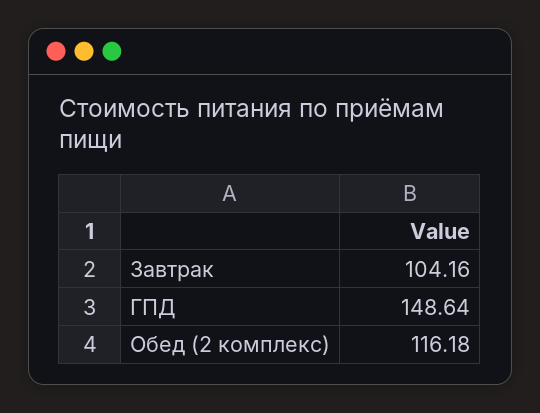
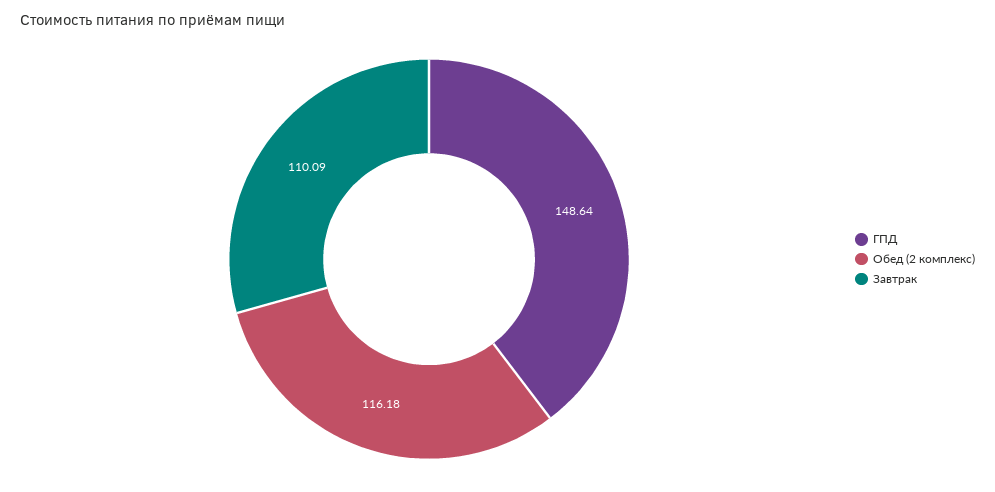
Завтрак: 104.16 -> 110.09

